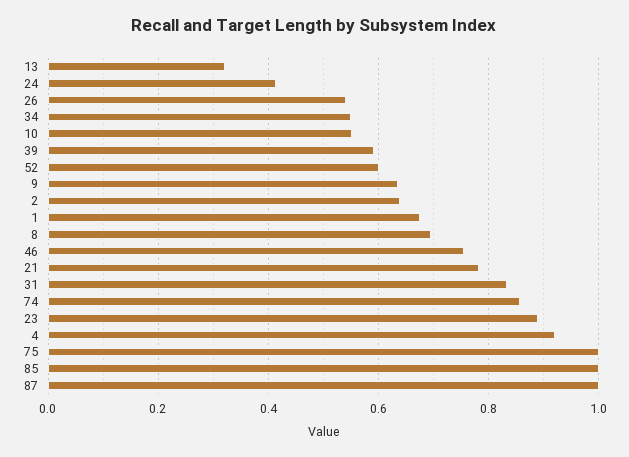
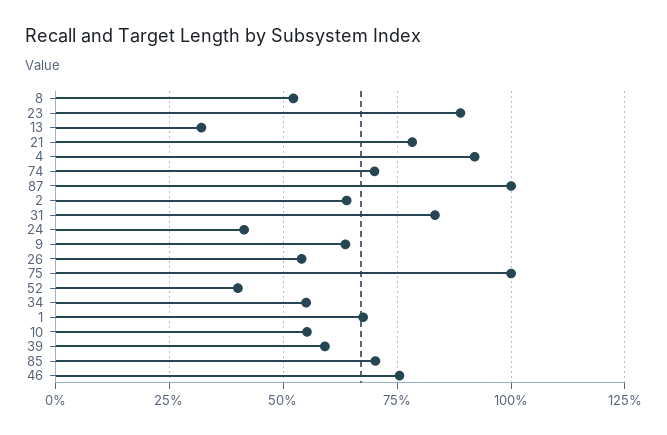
52: 0.6 -> 0.4
8: 0.7 -> 0.525
74: 0.86 -> 0.7
85: 1 -> 0.7

